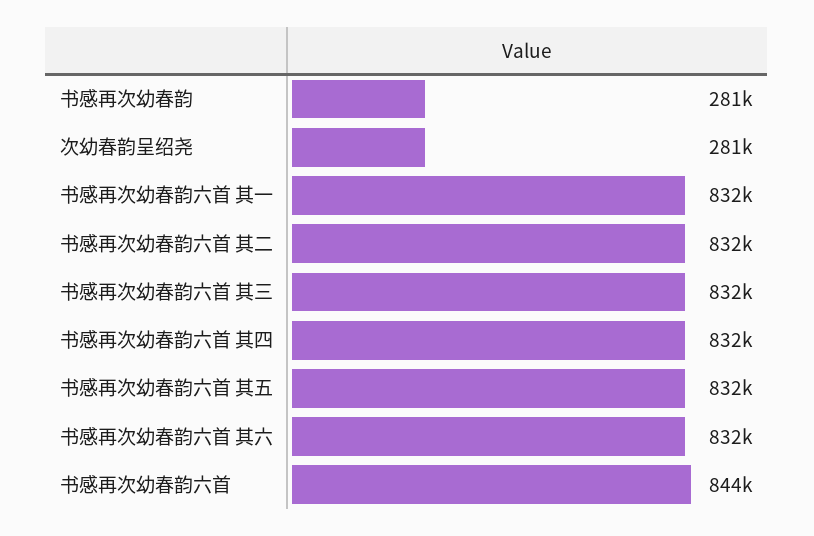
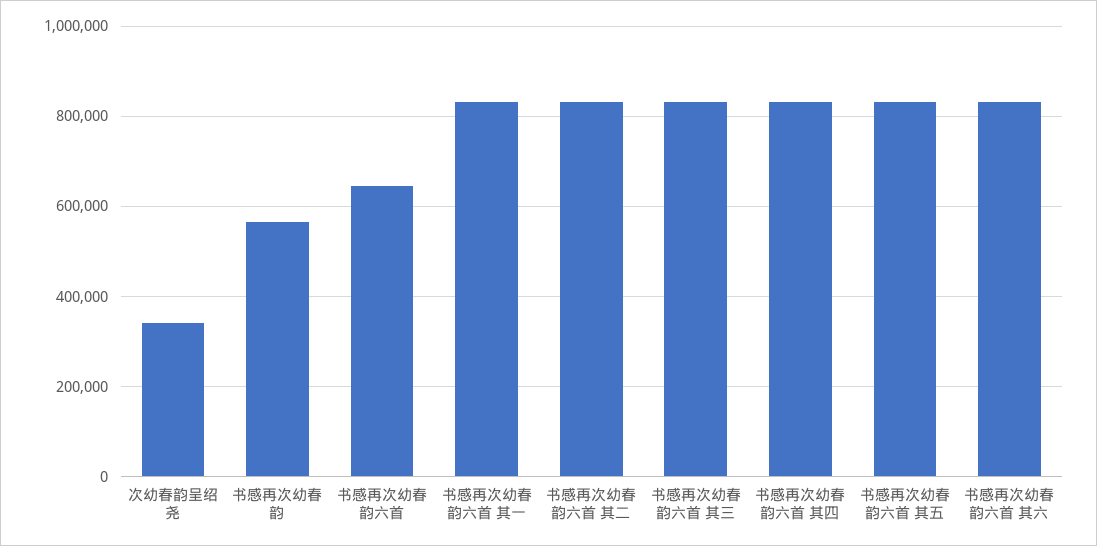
书感再次幼春韵: 281000 -> 560000
次幼春韵呈绍尧: 281000 -> 340000
书感再次幼春韵六首: 844000 -> 640000

